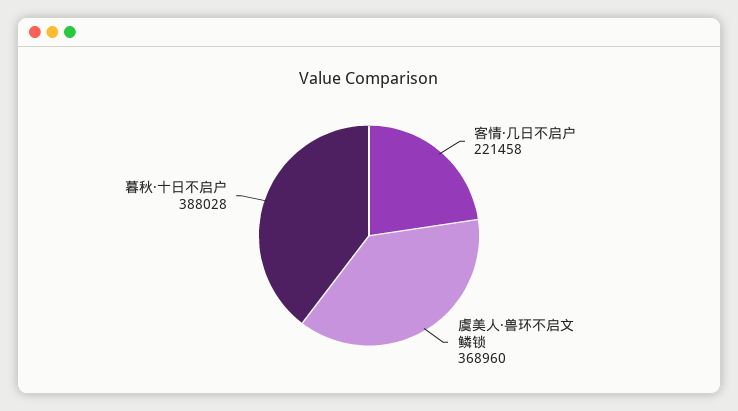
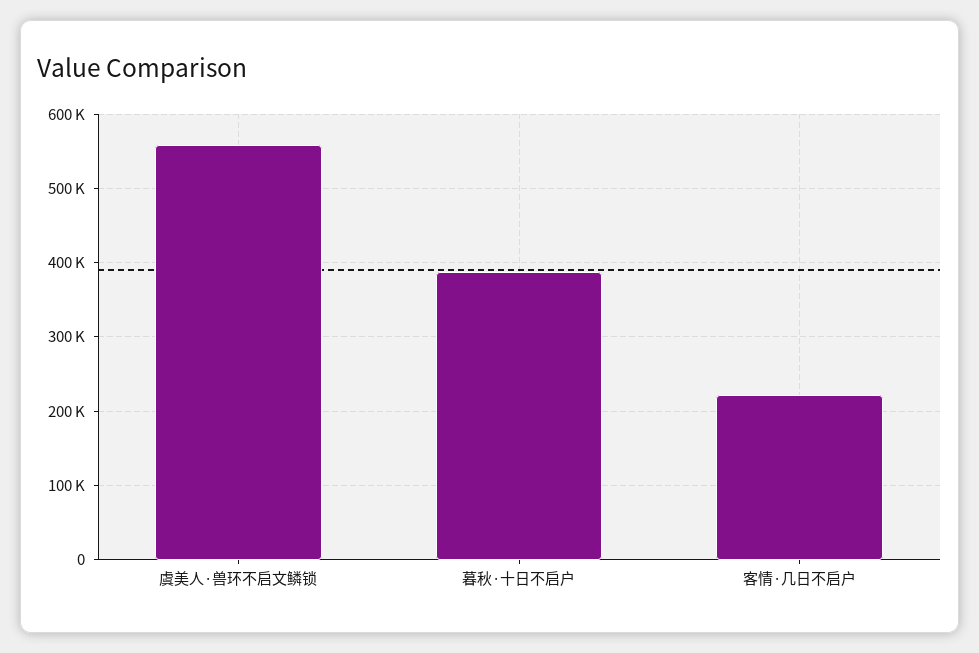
虞美人·兽环不启文鳞锁: 368960 -> 560000

